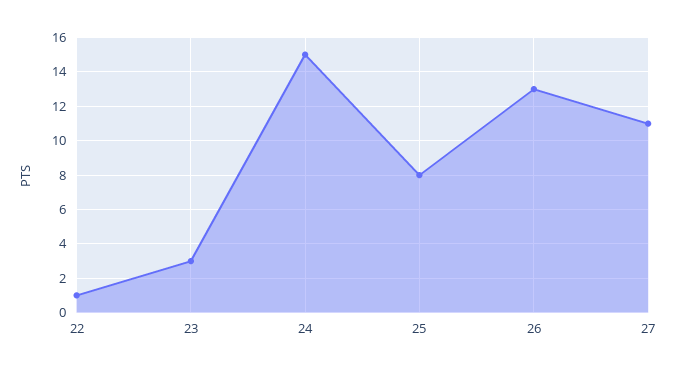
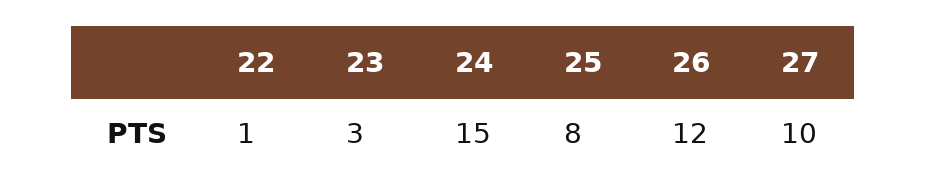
26: 13 -> 12
27: 11 -> 10

